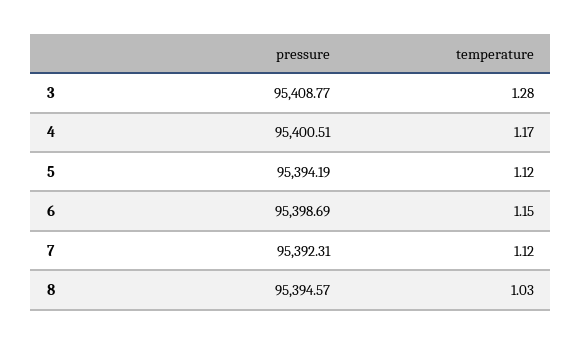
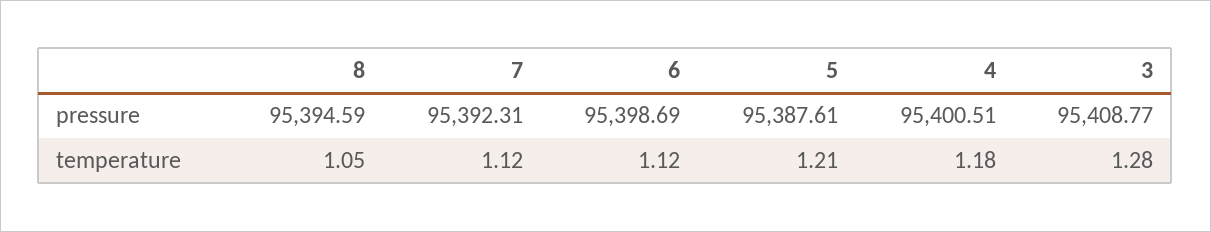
temperature, 4: 1.17 -> 1.18
pressure, 5: 95394.19 -> 95387.61
temperature, 5: 1.12 -> 1.21
temperature, 6: 1.15 -> 1.12
pressure, 8: 95394.57 -> 95394.59
temperature, 8: 1.03 -> 1.05

